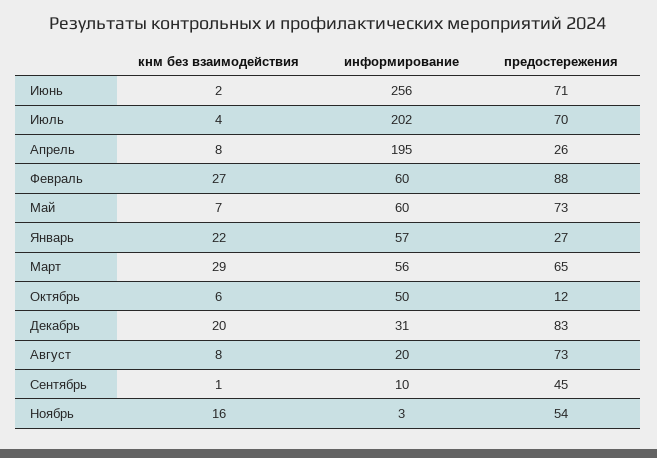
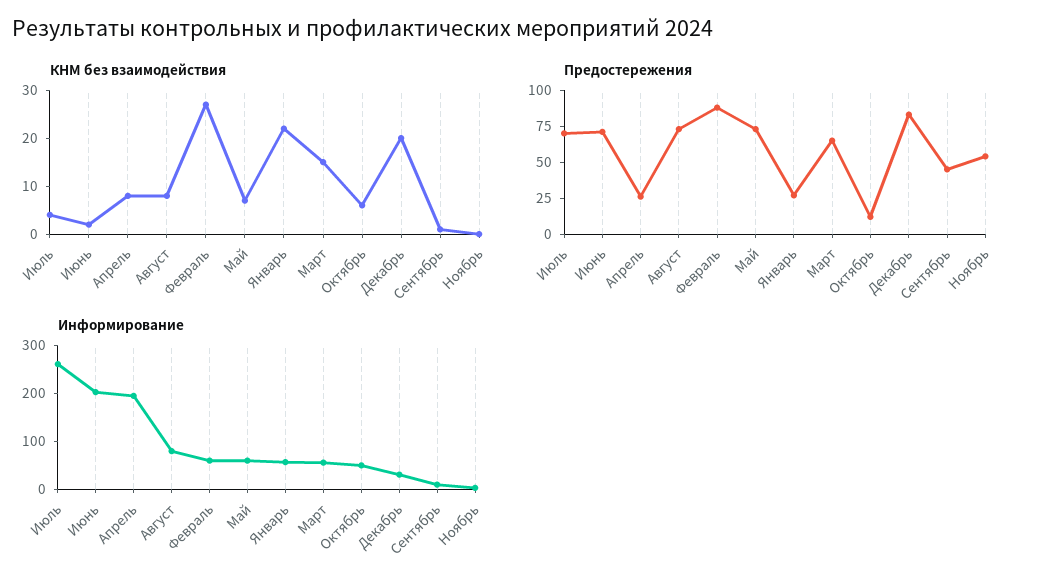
информирование, Июнь: 256 -> 200
информирование, Июль: 202 -> 260
кнм без взаимодействия, Март: 29 -> 15
информирование, Август: 20 -> 80
кнм без взаимодействия, Ноябрь: 16 -> 0

